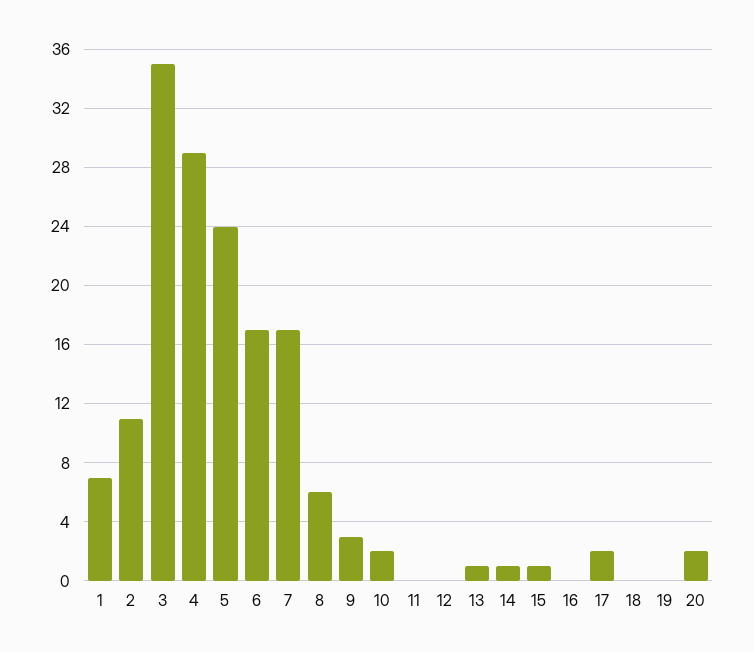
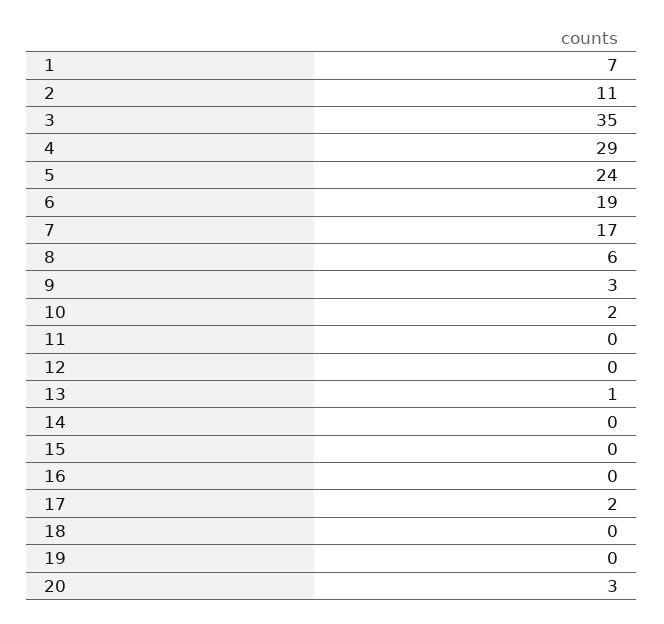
6: 17 -> 19
14: 1 -> 0
15: 1 -> 0
20: 2 -> 3

